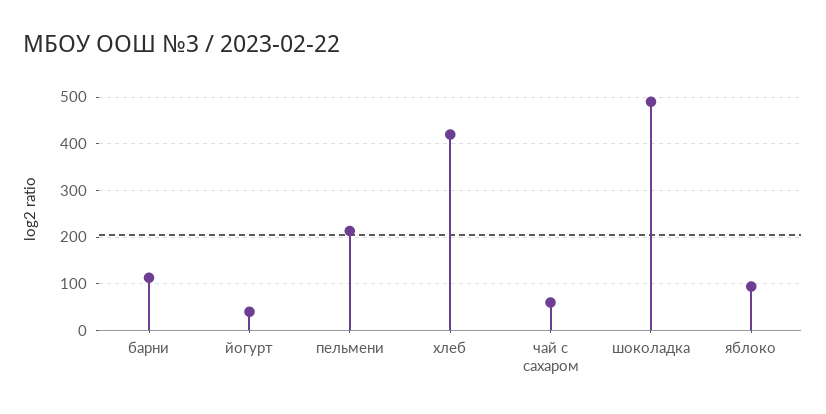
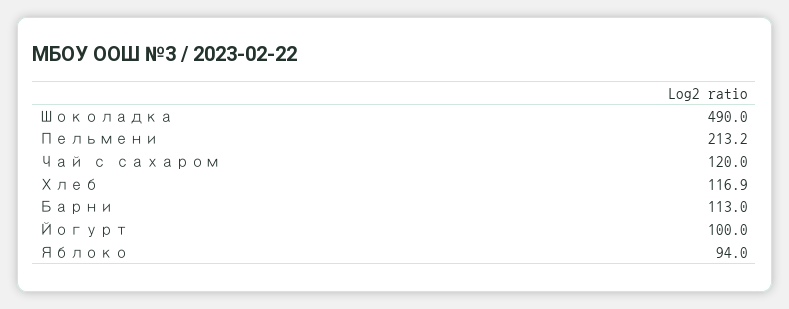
йогурт: 40 -> 100
хлеб: 420 -> 116.9
чай с сахаром: 60 -> 120

